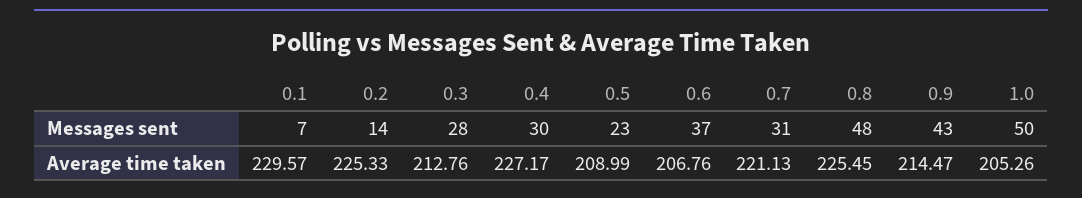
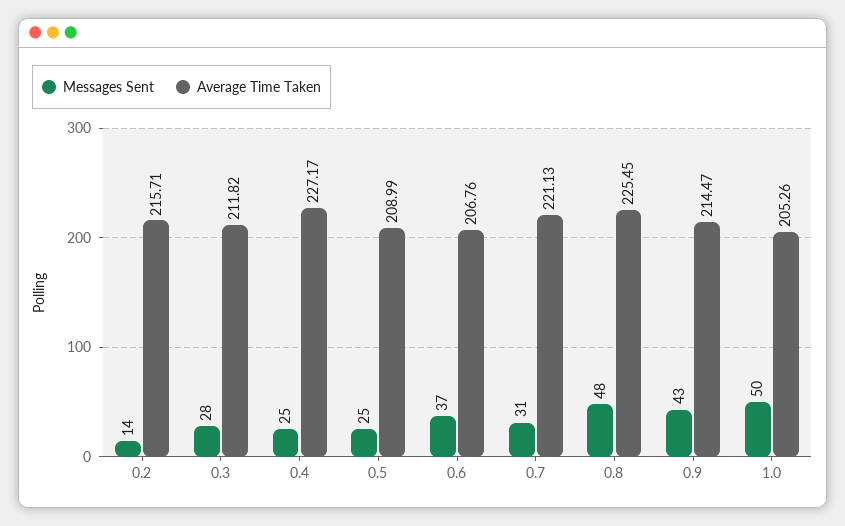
Messages sent, 0.1: 7 -> none
Messages sent, 0.4: 30 -> 25
Messages sent, 0.5: 23 -> 25
Average time taken, 0.1: 229.57 -> none
Average time taken, 0.2: 225.33 -> 215.71
Average time taken, 0.3: 212.76 -> 211.82

